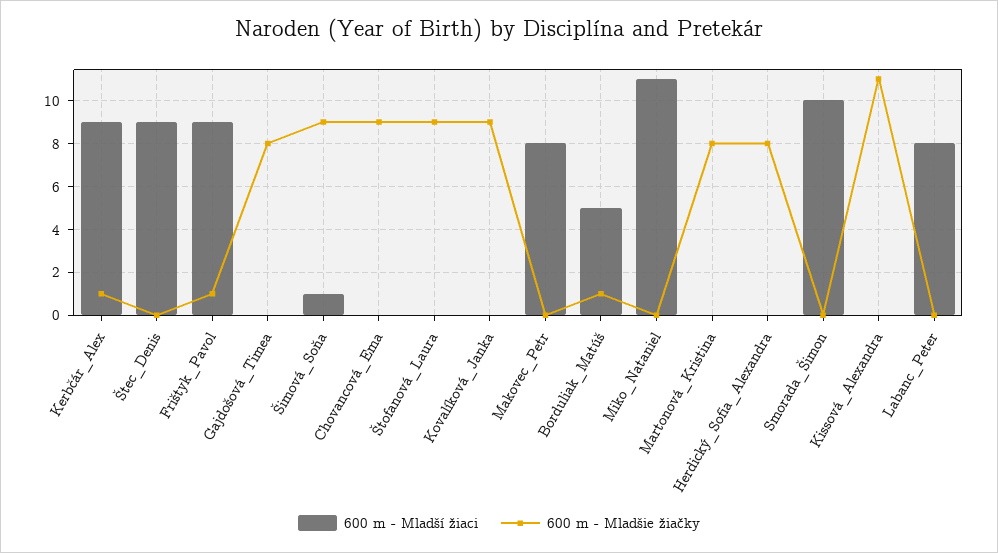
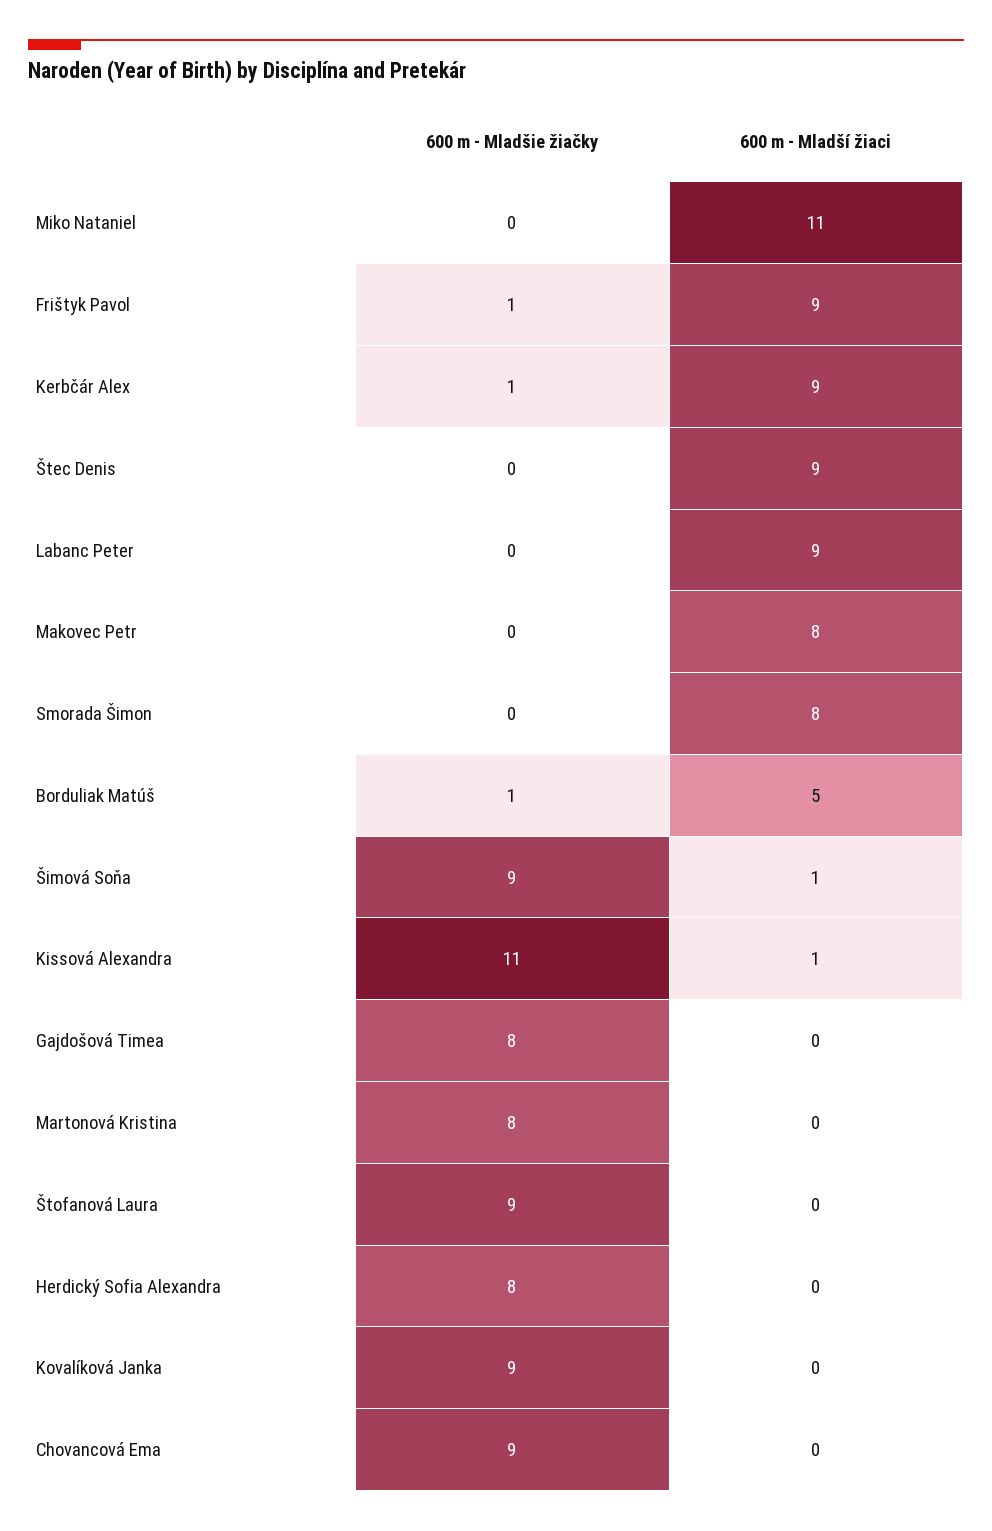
600 m - Mladší žiaci, Smorada_Šimon: 10 -> 8
600 m - Mladší žiaci, Kissová_Alexandra: 0 -> 1
600 m - Mladší žiaci, Labanc_Peter: 8 -> 9

